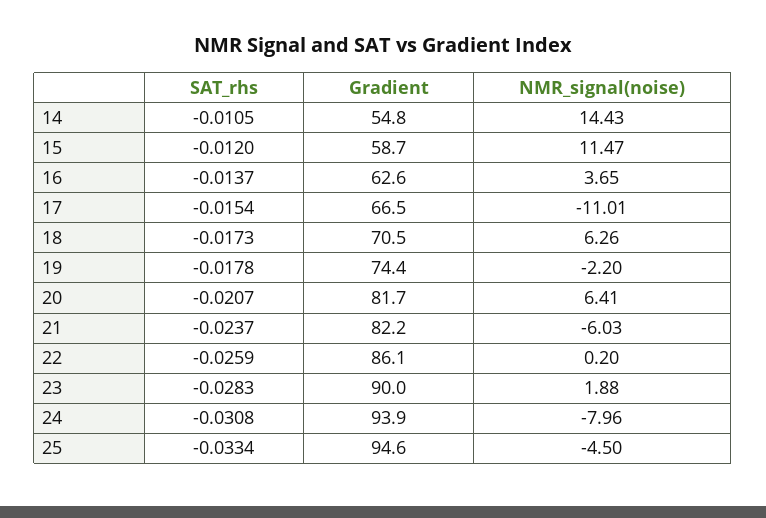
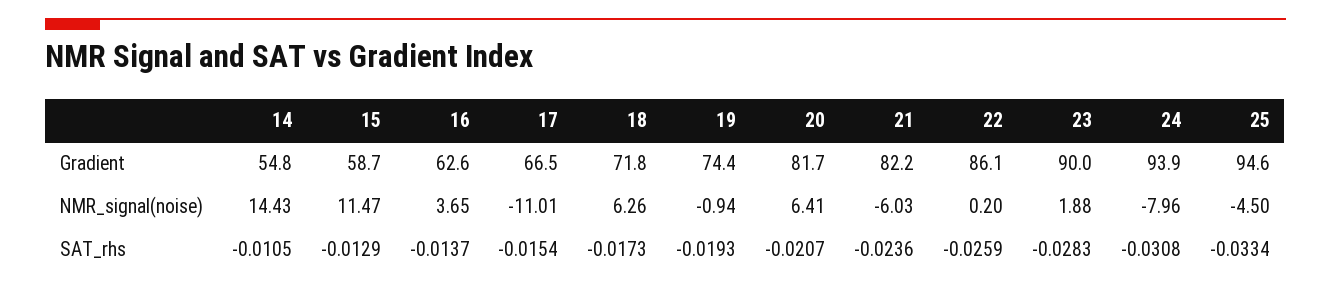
SAT_rhs, 15: -0.012 -> -0.0129
Gradient, 18: 70.5 -> 71.8
SAT_rhs, 19: -0.0178 -> -0.0193
NMR_signal(noise), 19: -2.2 -> -0.94
SAT_rhs, 21: -0.0237 -> -0.0236

